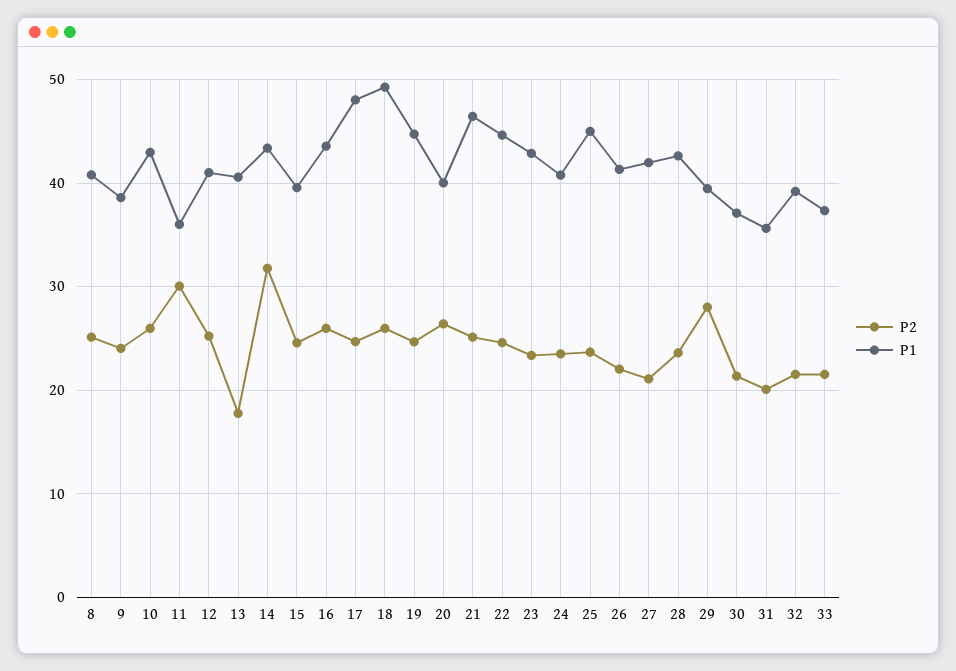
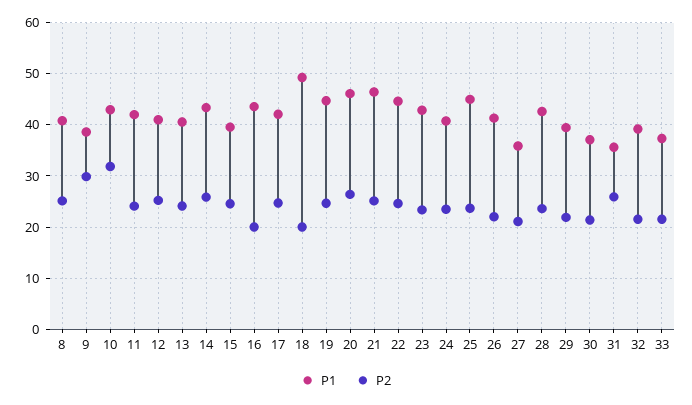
P2, 9: 24 -> 30
P2, 10: 26 -> 32
P2, 11: 30 -> 24
P1, 11: 36 -> 42
P2, 13: 18 -> 24
P2, 14: 32 -> 26
P2, 16: 26 -> 20
P1, 17: 48 -> 42
P2, 18: 26 -> 20
P1, 20: 40 -> 46
P1, 27: 42 -> 36
P2, 29: 28 -> 22
P2, 31: 20 -> 26

